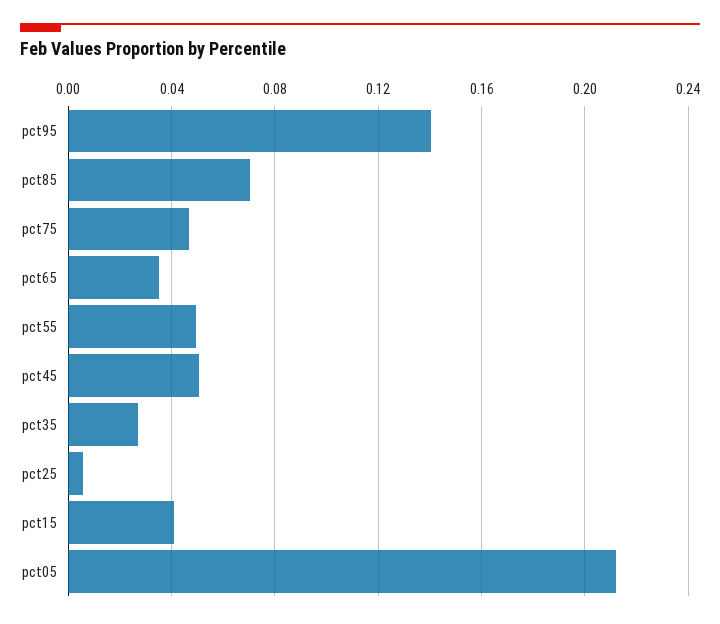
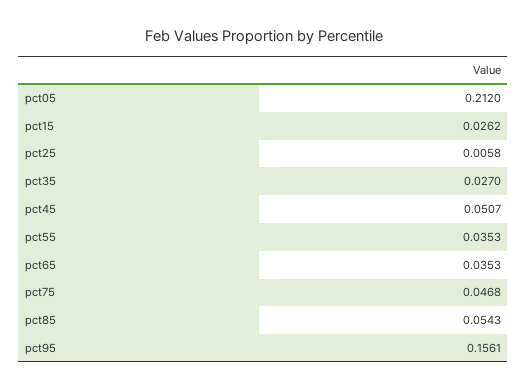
pct95: 0.14 -> 0.1561
pct85: 0.07 -> 0.0543
pct55: 0.05 -> 0.0353
pct15: 0.04 -> 0.0262

